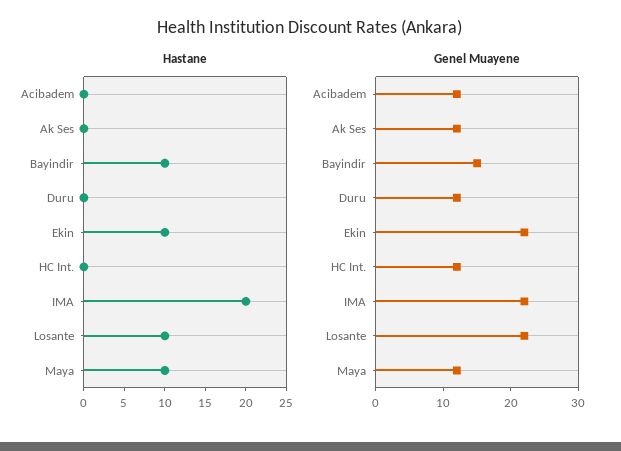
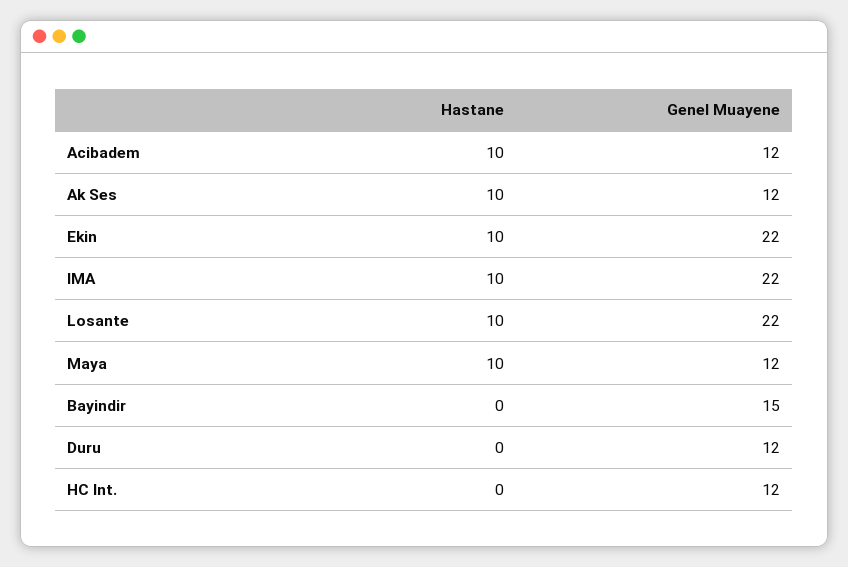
Hastane, Acibadem: 0 -> 10
Hastane, Ak Ses: 0 -> 10
Hastane, Bayindir: 10 -> 0
Hastane, IMA: 20 -> 10

